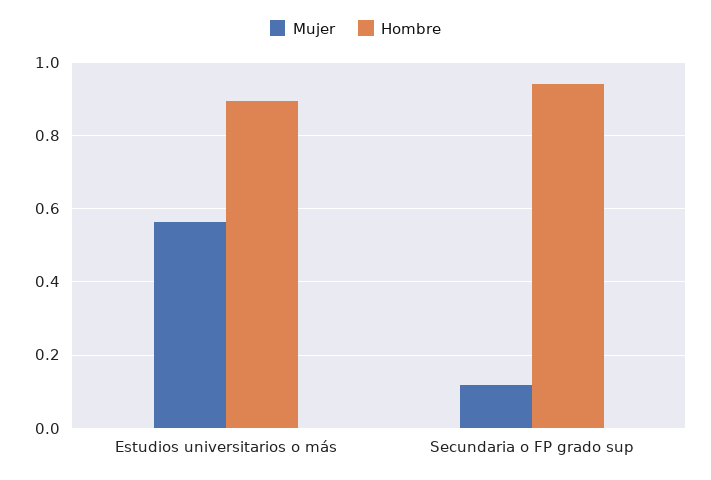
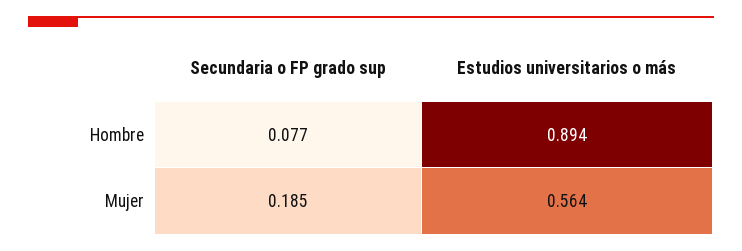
Mujer, Secundaria o FP grado sup: 0.12 -> 0.185
Hombre, Secundaria o FP grado sup: 0.94 -> 0.077

